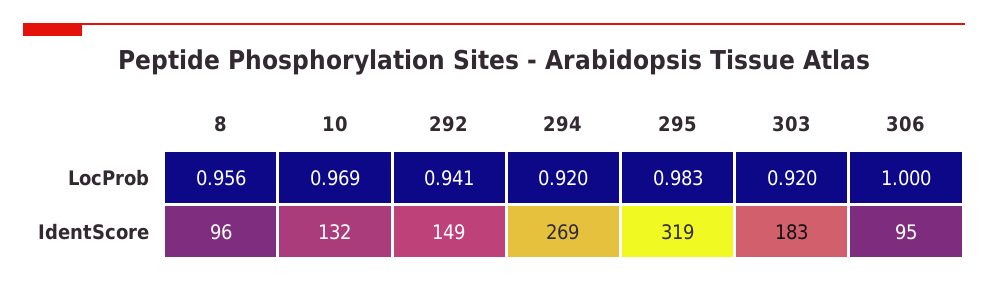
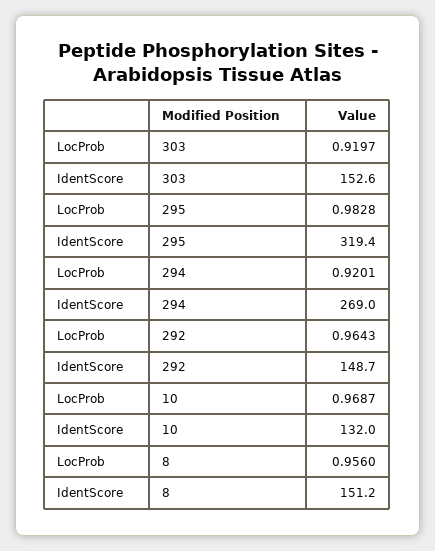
292, LocProb: 0.941 -> 0.9643
306, LocProb: 1 -> none
8, IdentScore: 96 -> 151.2
303, IdentScore: 183 -> 152.6
306, IdentScore: 95 -> none

